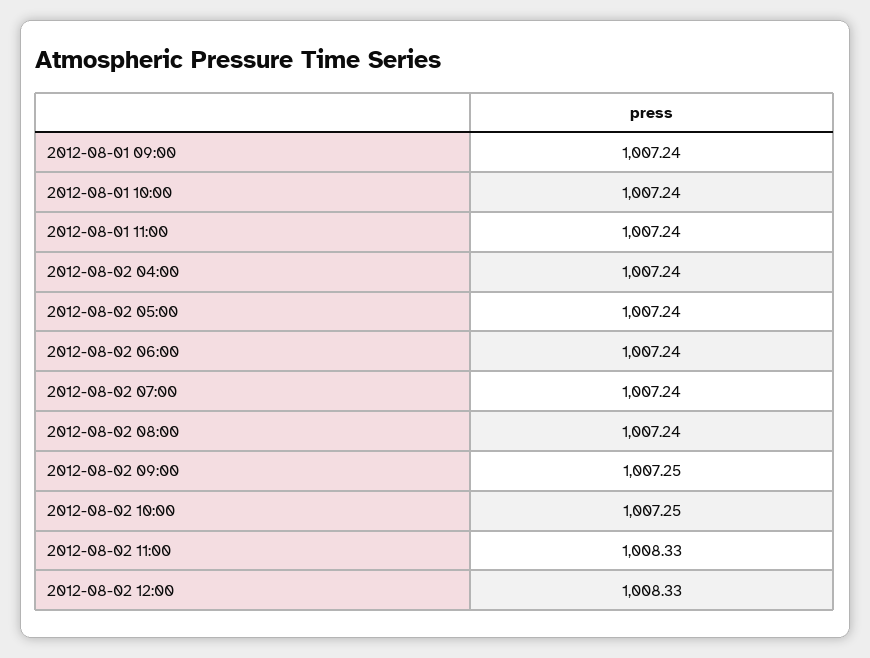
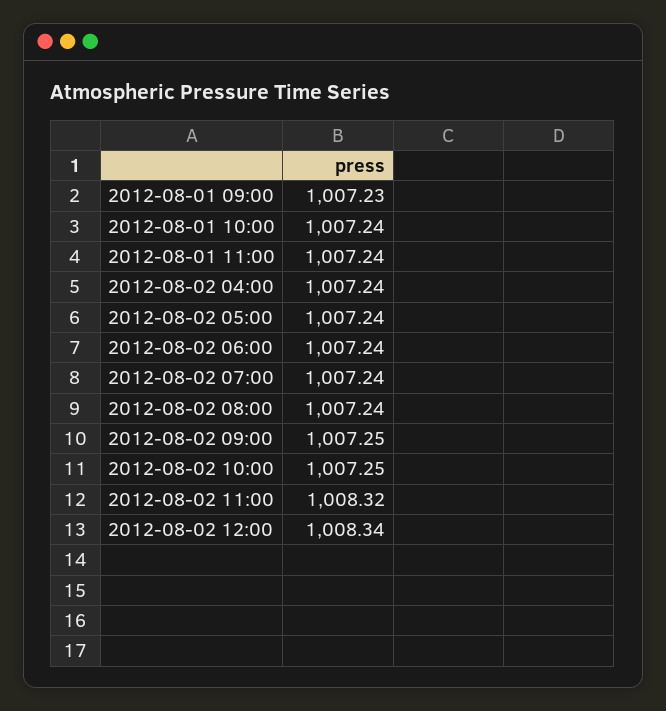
2012-08-01 09:00: 1007.24 -> 1007.23
2012-08-02 11:00: 1008.33 -> 1008.32
2012-08-02 12:00: 1008.33 -> 1008.34

